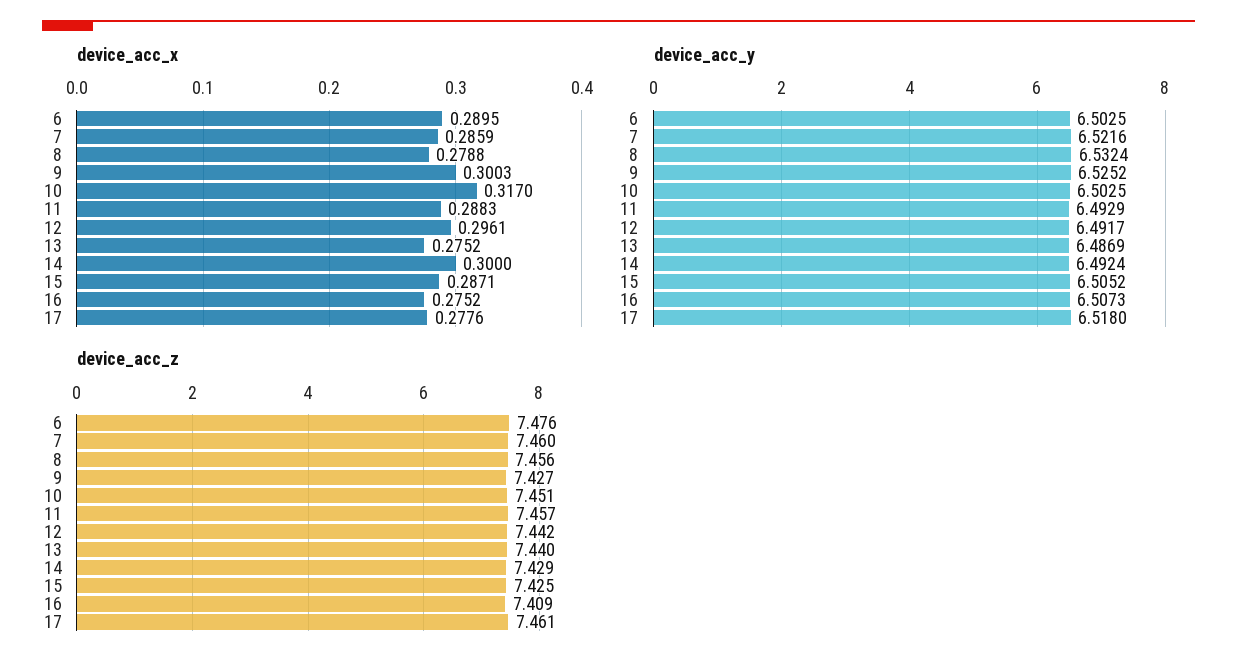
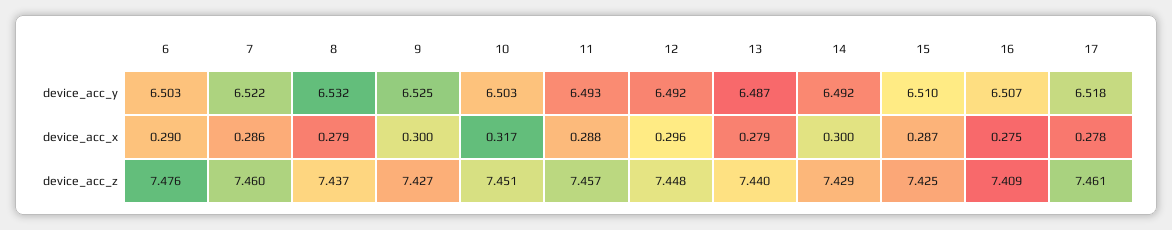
device_acc_x, 13: 0.2752 -> 0.279
device_acc_y, 15: 6.5052 -> 6.51
device_acc_z, 8: 7.456 -> 7.437
device_acc_z, 12: 7.442 -> 7.448

